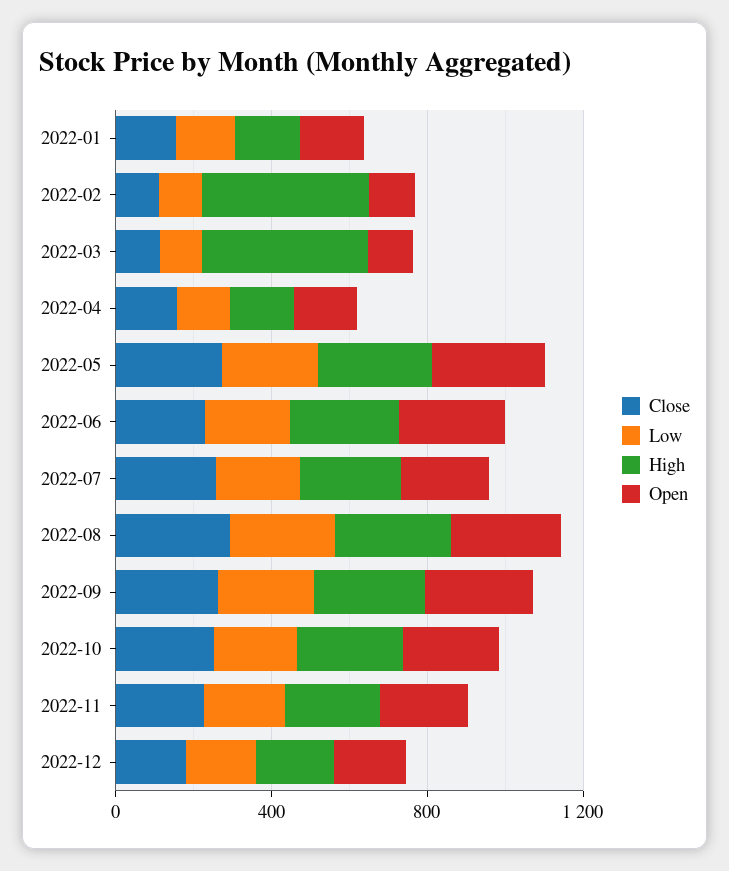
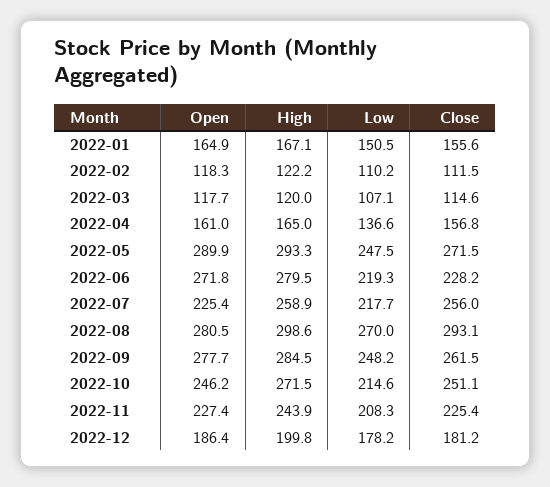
High, 2022-02: 400 -> 122.2
High, 2022-03: 400 -> 120

